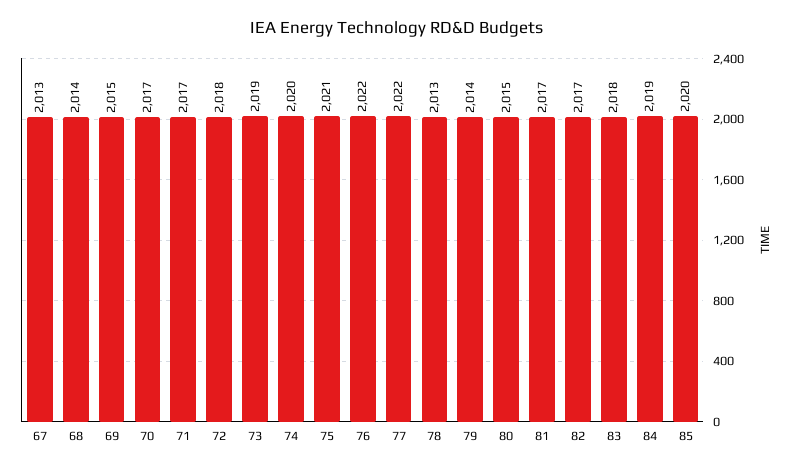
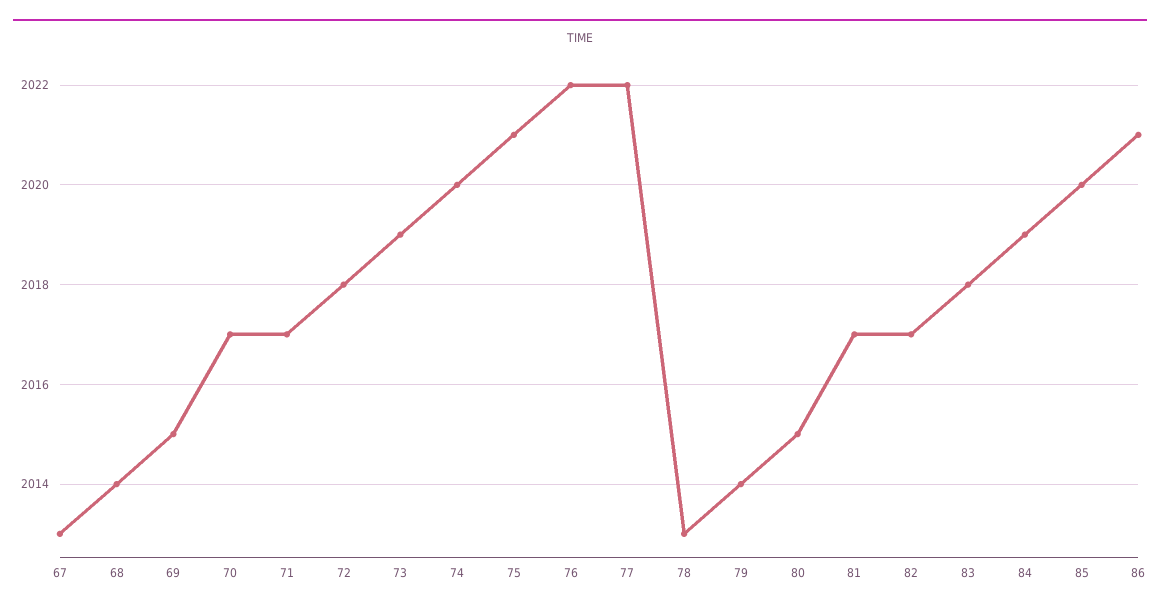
86: none -> 2021

